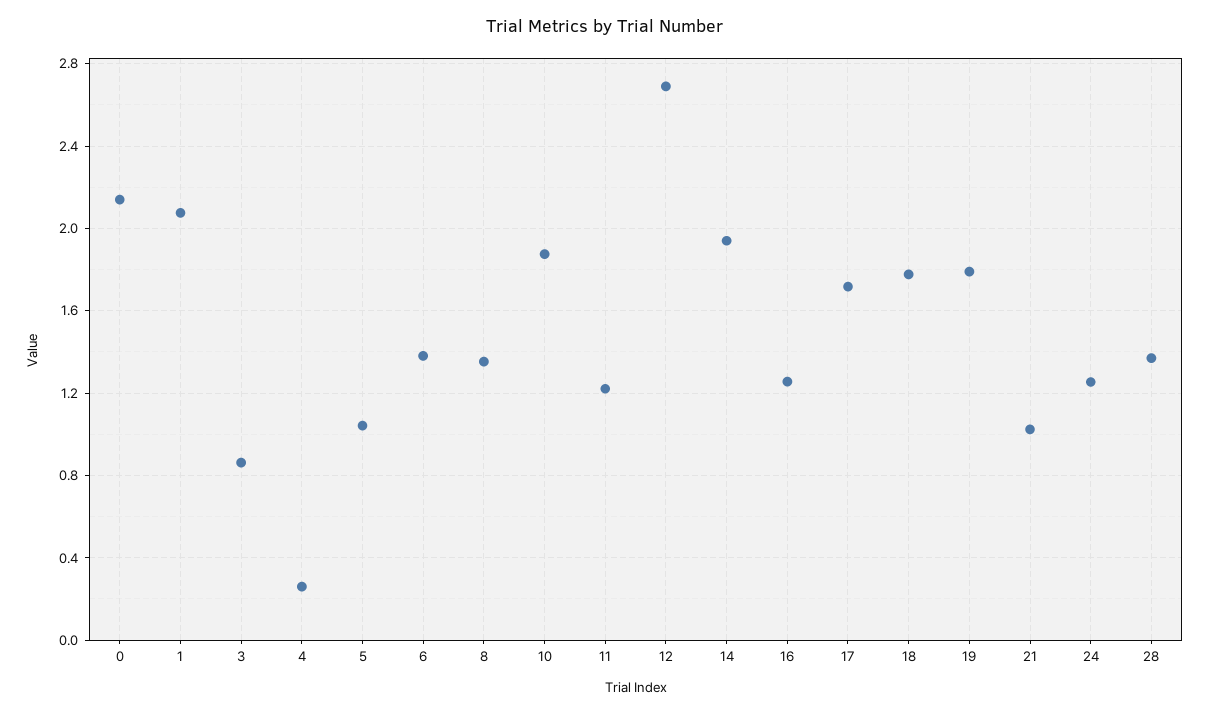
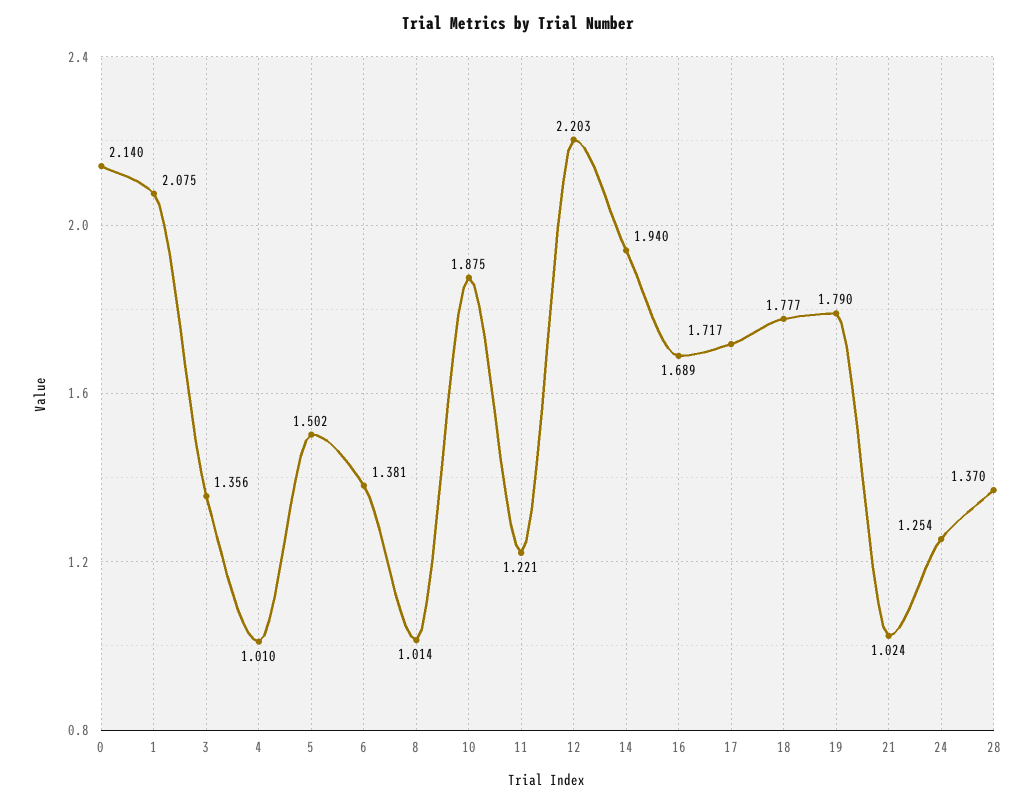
3: 0.85 -> 1.356
4: 0.25 -> 1.01
5: 1.05 -> 1.502
8: 1.35 -> 1.014
12: 2.7 -> 2.203
16: 1.25 -> 1.689

